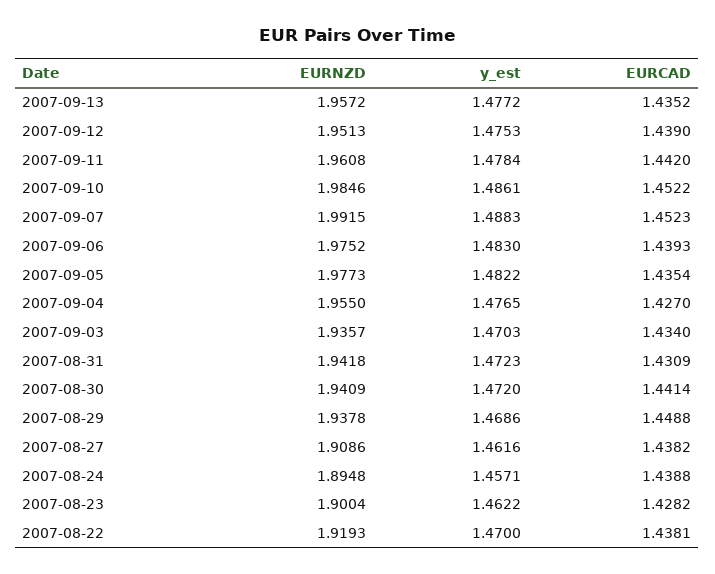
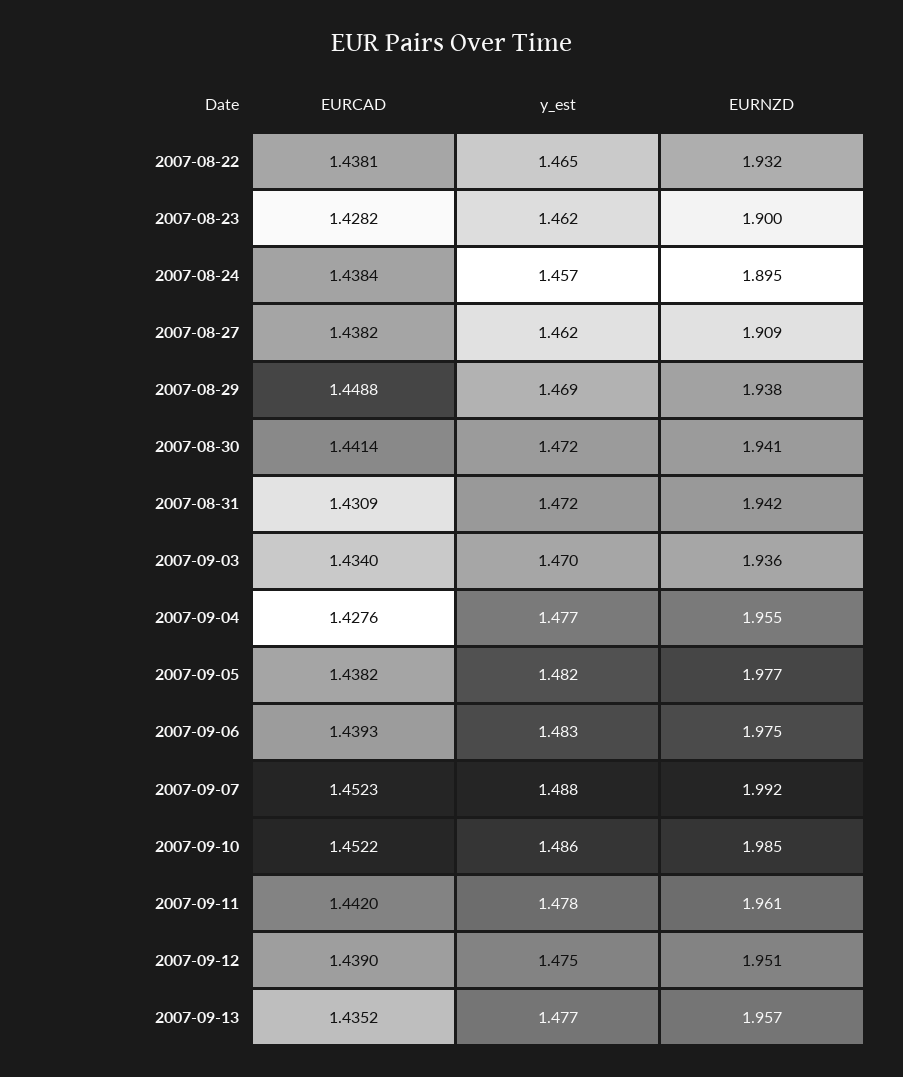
EURCAD, 2007-09-05: 1.4354 -> 1.4382
EURCAD, 2007-09-04: 1.427 -> 1.4276
EURCAD, 2007-08-24: 1.4388 -> 1.4384
EURNZD, 2007-08-22: 1.9193 -> 1.932
y_est, 2007-08-22: 1.47 -> 1.465

